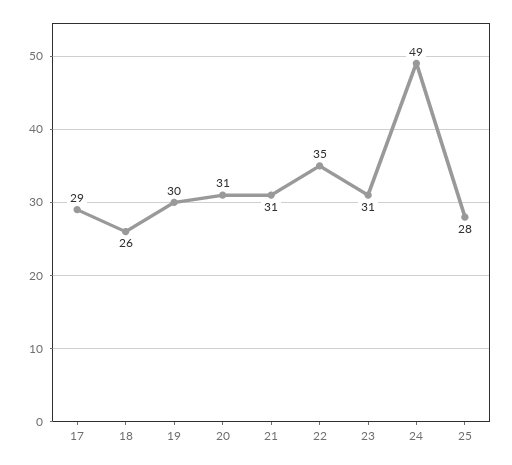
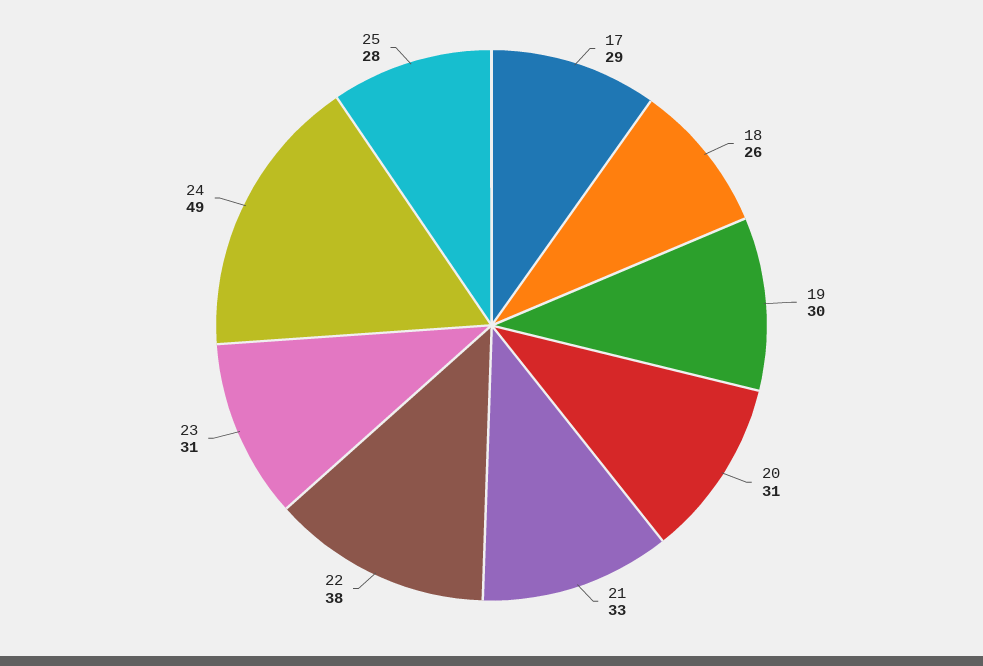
21: 31 -> 33
22: 35 -> 38

